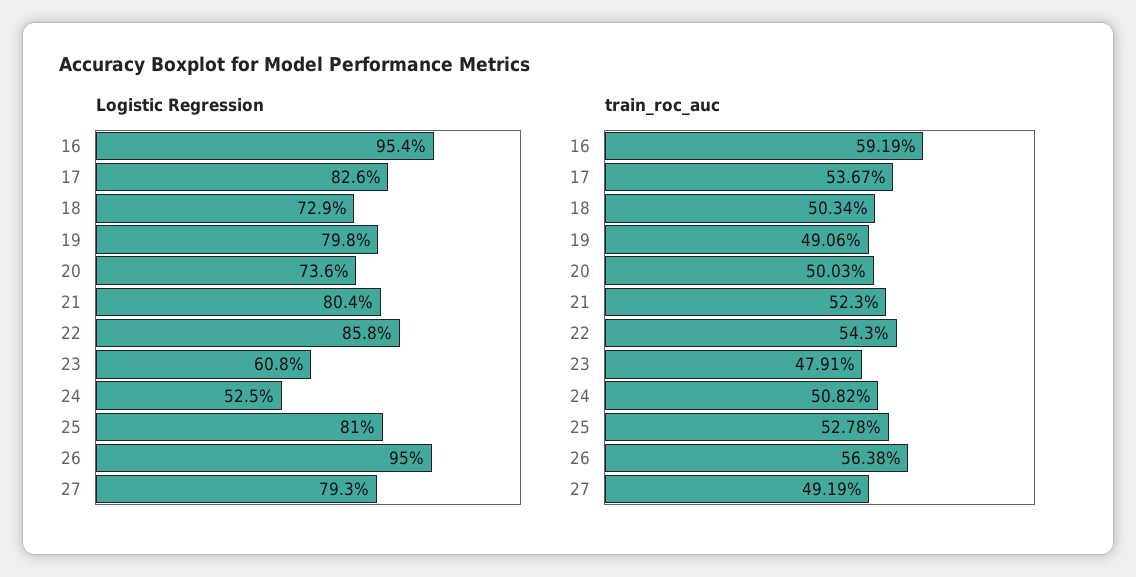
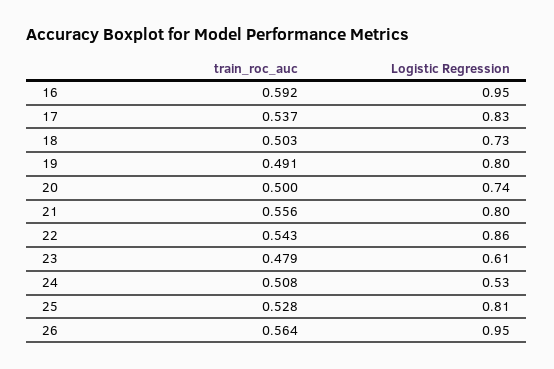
Logistic Regression, 27: 0.793 -> none
train_roc_auc, 21: 0.523 -> 0.556
train_roc_auc, 27: 0.4919 -> none

